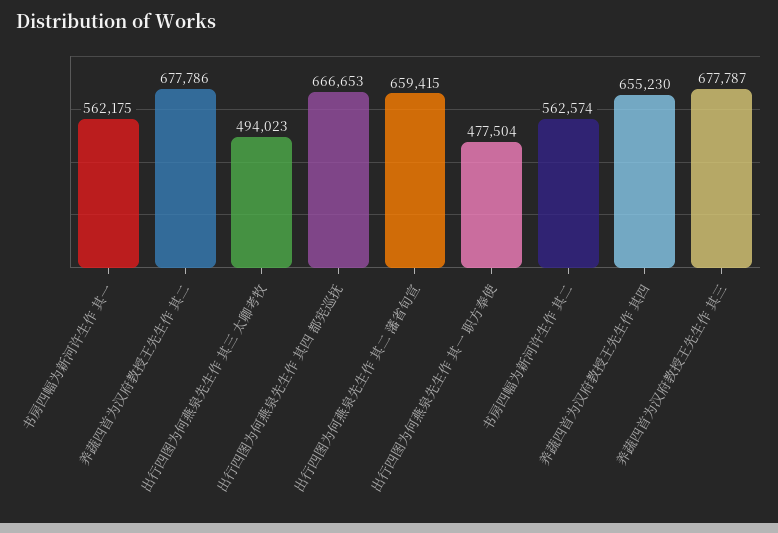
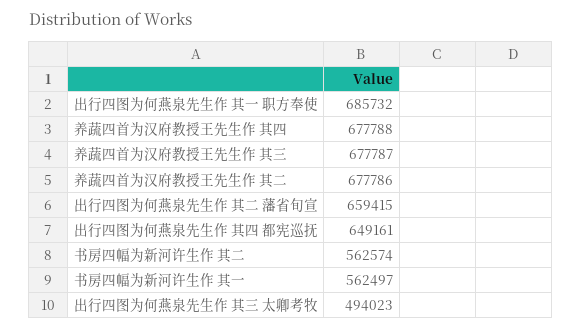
书房四幅为新河许生作 其一: 562175 -> 562497
出行四图为何燕泉先生作 其四 都宪巡抚: 666653 -> 649161
出行四图为何燕泉先生作 其一 职方奉使: 477504 -> 685732
养蔬四首为汉府教授王先生作 其四: 655230 -> 677788

